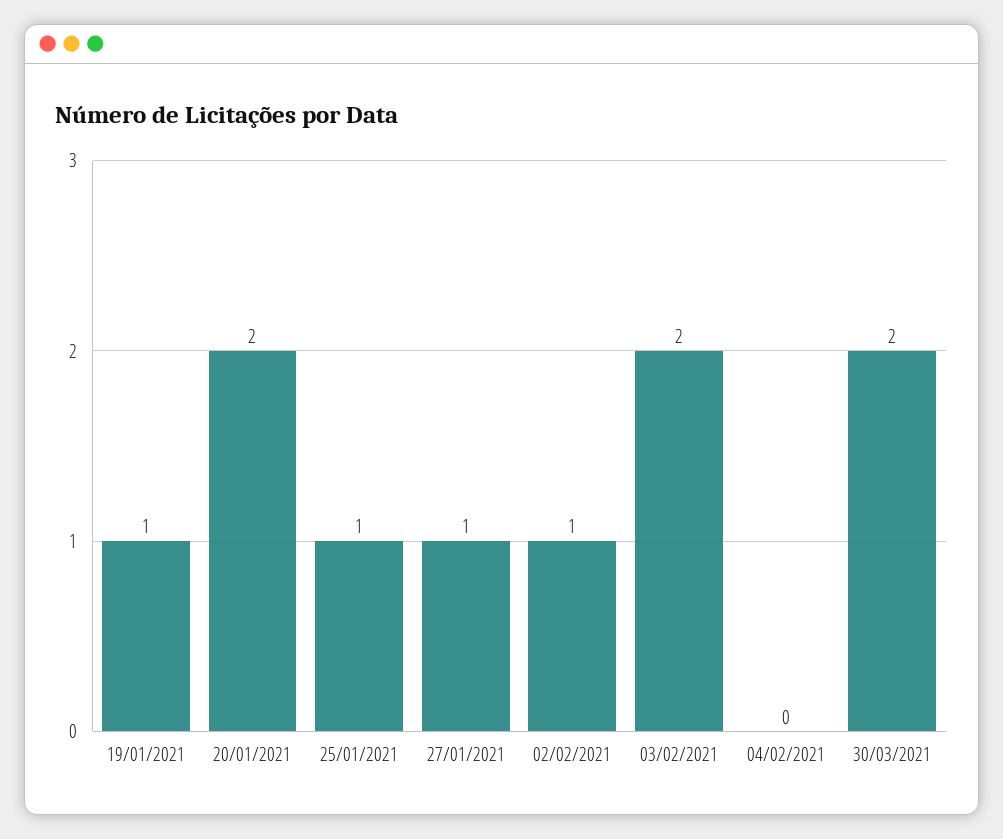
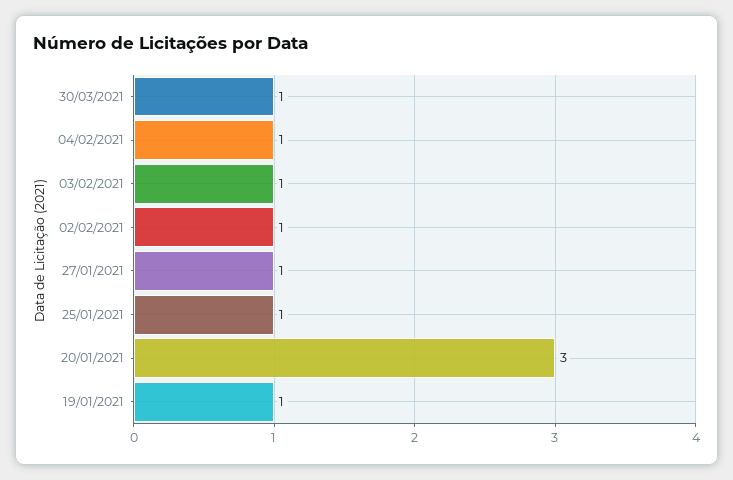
20/01/2021: 2 -> 3
03/02/2021: 2 -> 1
04/02/2021: 0 -> 1
30/03/2021: 2 -> 1

